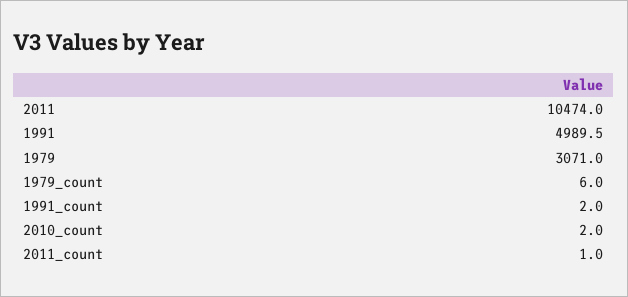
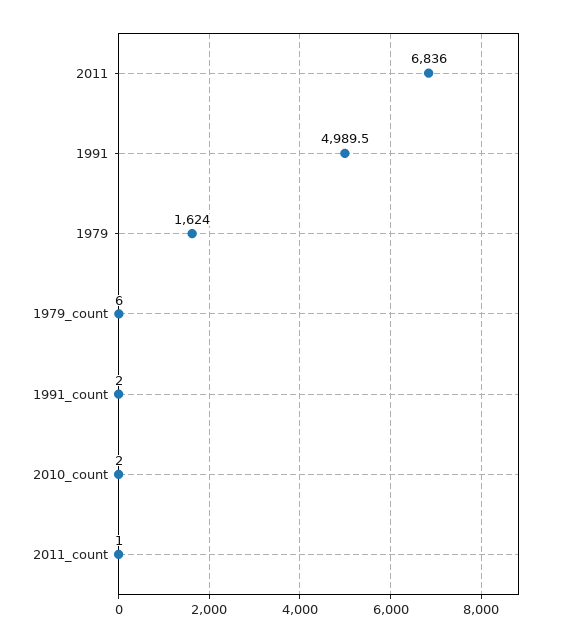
2011: 10474 -> 6836
1979: 3071 -> 1624

